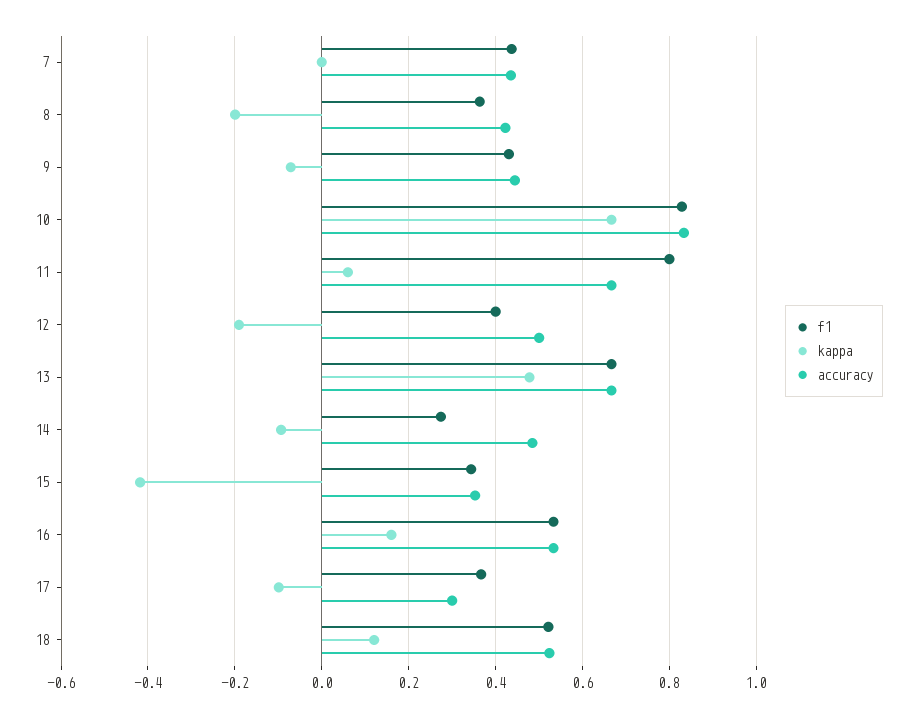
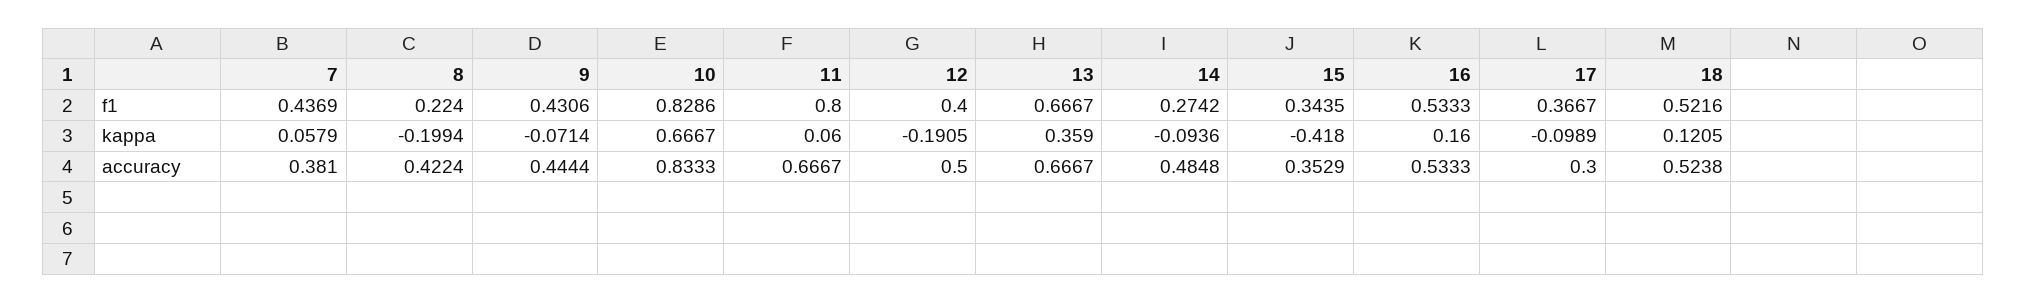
kappa, 7: 0 -> 0.0579
accuracy, 7: 0.44 -> 0.381
f1, 8: 0.36 -> 0.224
kappa, 13: 0.48 -> 0.359

